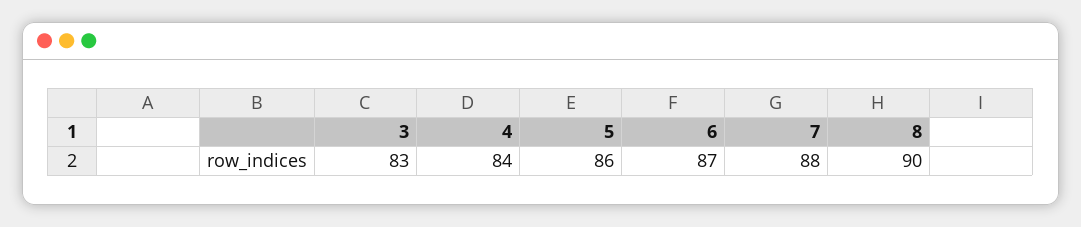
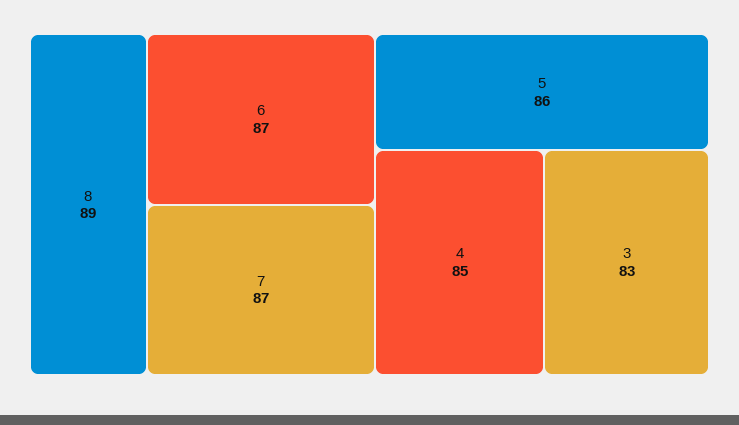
4: 84 -> 85
7: 88 -> 87
8: 90 -> 89

